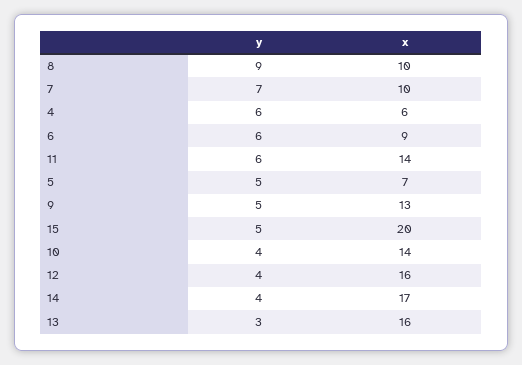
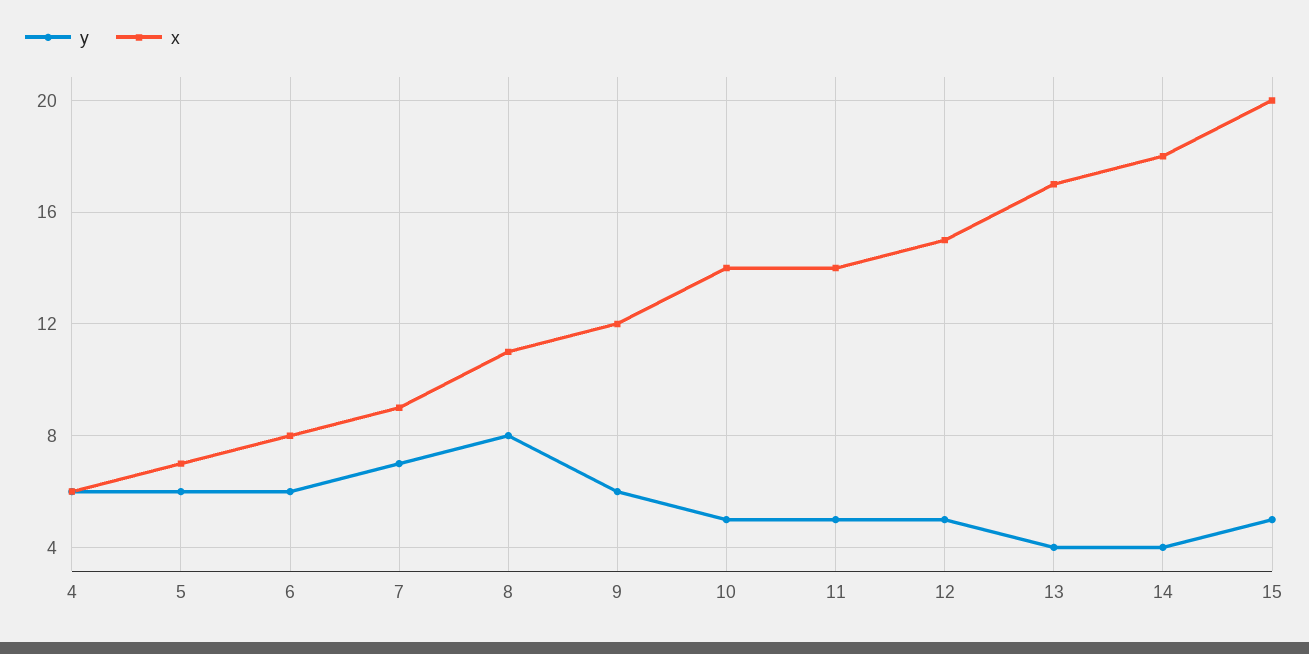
y, 8: 9 -> 8
x, 8: 10 -> 11
x, 7: 10 -> 9
x, 6: 9 -> 8
y, 11: 6 -> 5
y, 5: 5 -> 6
y, 9: 5 -> 6
x, 9: 13 -> 12
y, 10: 4 -> 5
y, 12: 4 -> 5
x, 12: 16 -> 15
x, 14: 17 -> 18
y, 13: 3 -> 4
x, 13: 16 -> 17

